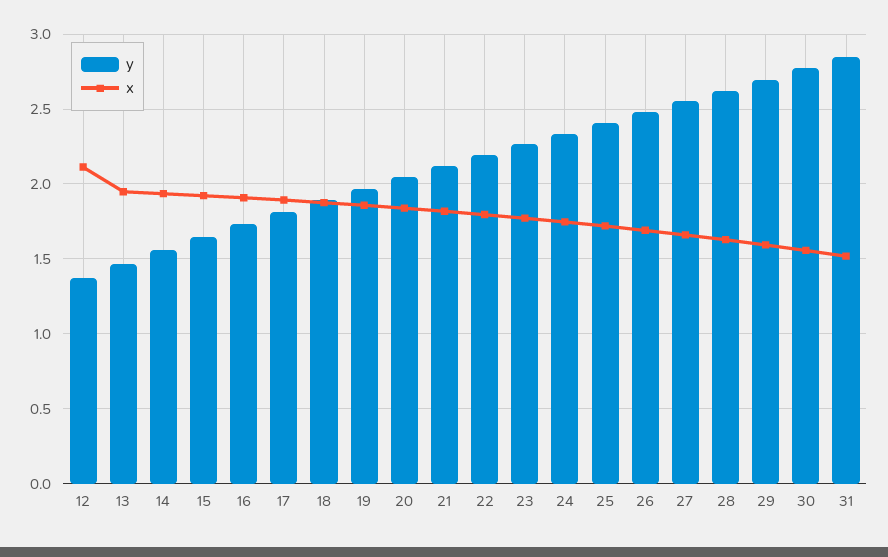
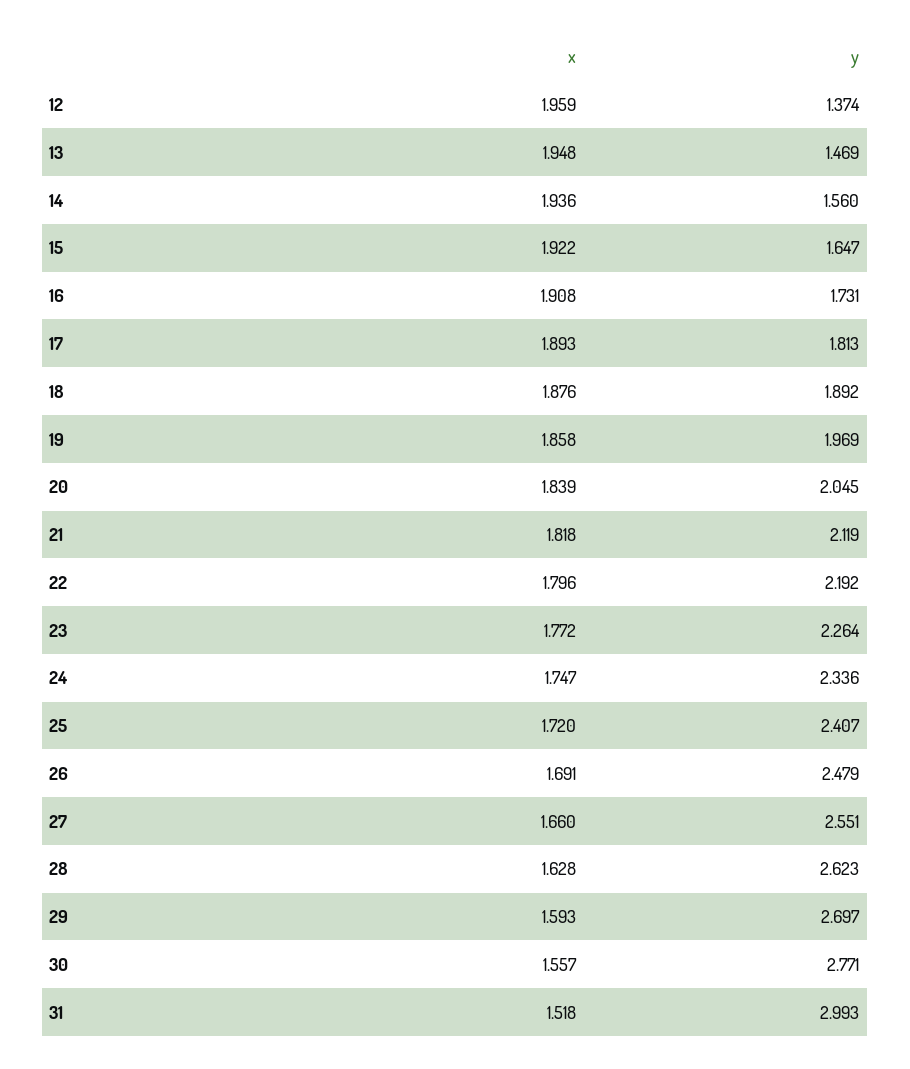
x, 12: 2.1 -> 1.959
y, 31: 2.85 -> 2.993

